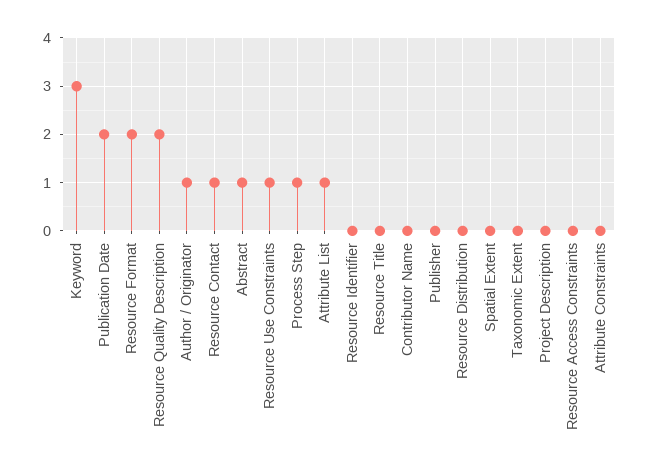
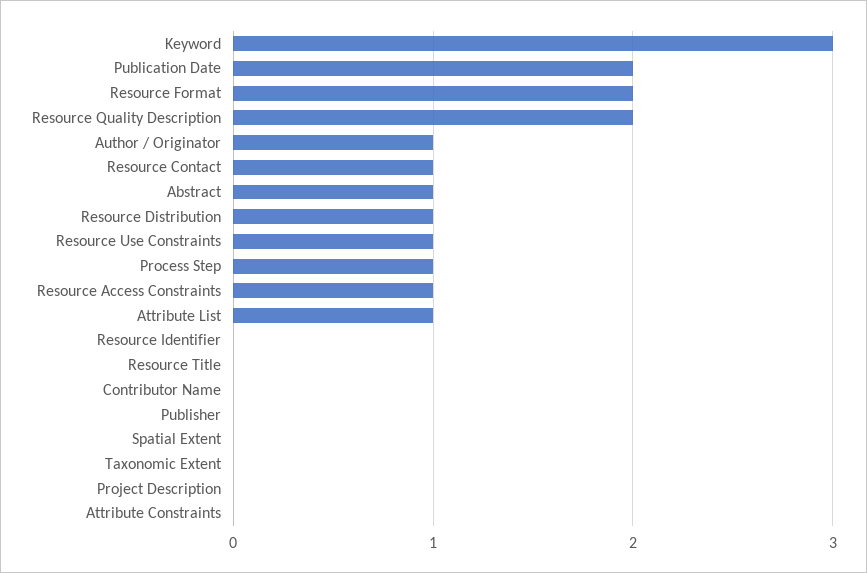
Resource Distribution: 0 -> 1
Resource Access Constraints: 0 -> 1

